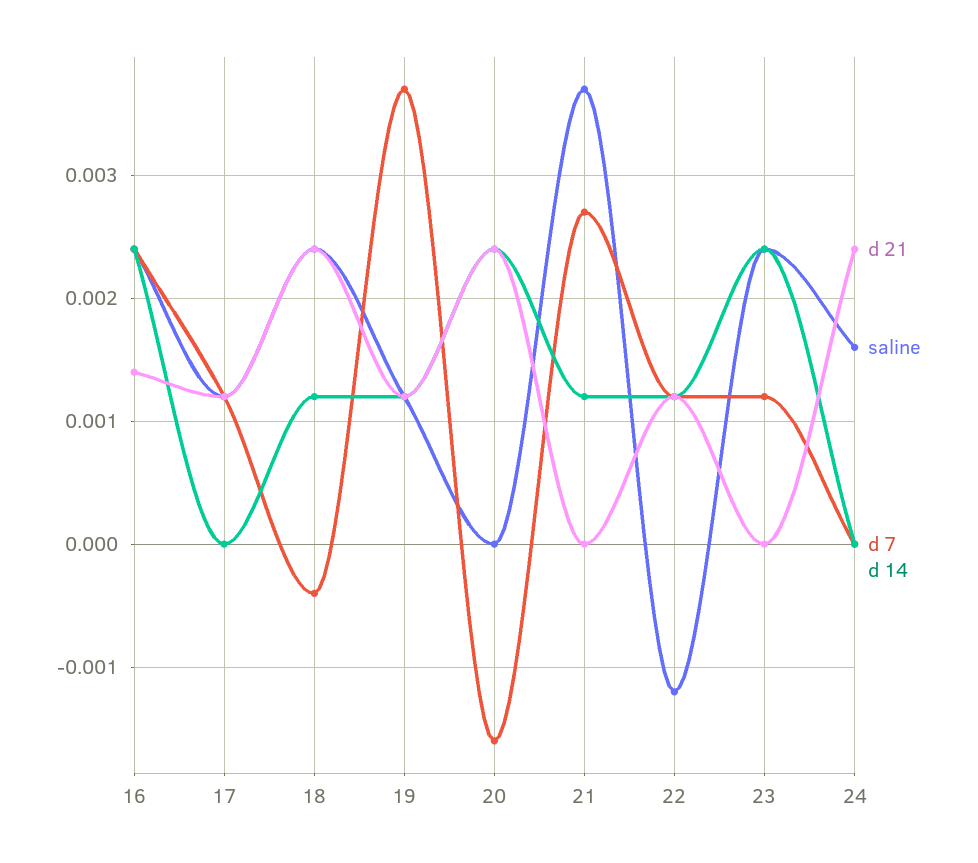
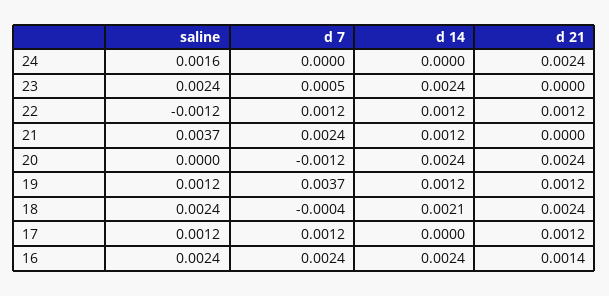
d 14, 18: 0.0012 -> 0.0021
d 7, 20: -0.0016 -> -0.0012
d 7, 21: 0.0027 -> 0.0024
d 7, 23: 0.0012 -> 0.0005

